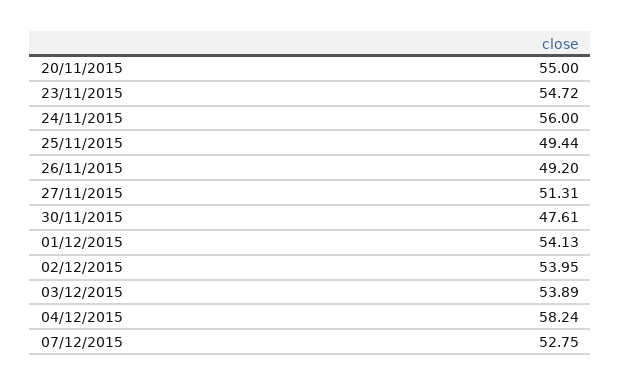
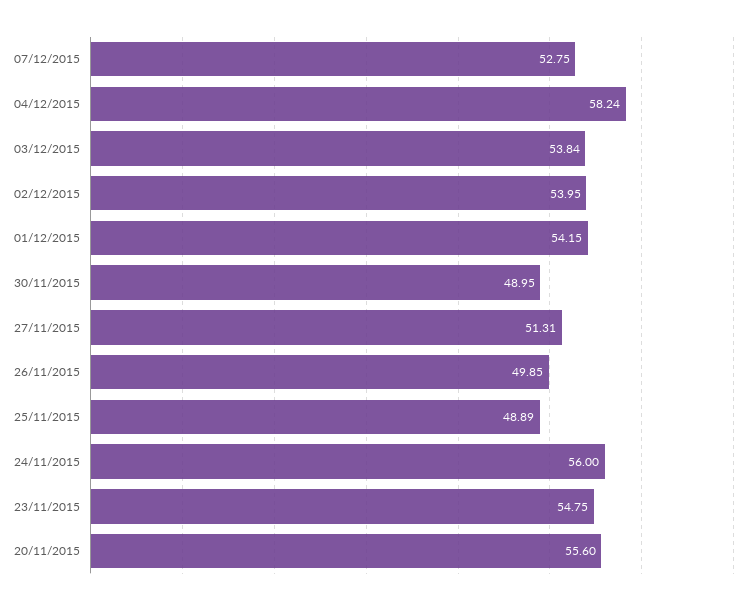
20/11/2015: 55 -> 55.6
23/11/2015: 54.72 -> 54.75
25/11/2015: 49.44 -> 48.89
26/11/2015: 49.2 -> 49.85
30/11/2015: 47.61 -> 48.95
01/12/2015: 54.13 -> 54.15
03/12/2015: 53.89 -> 53.84

